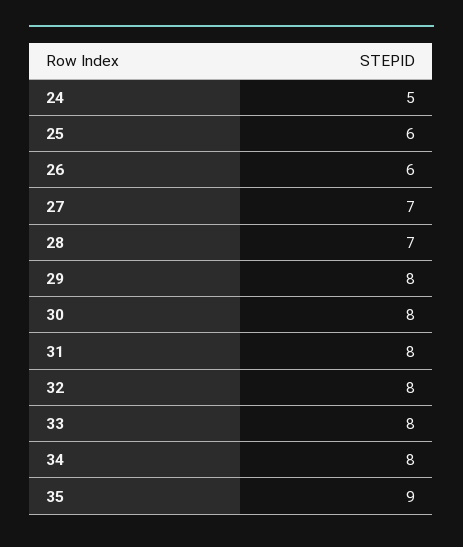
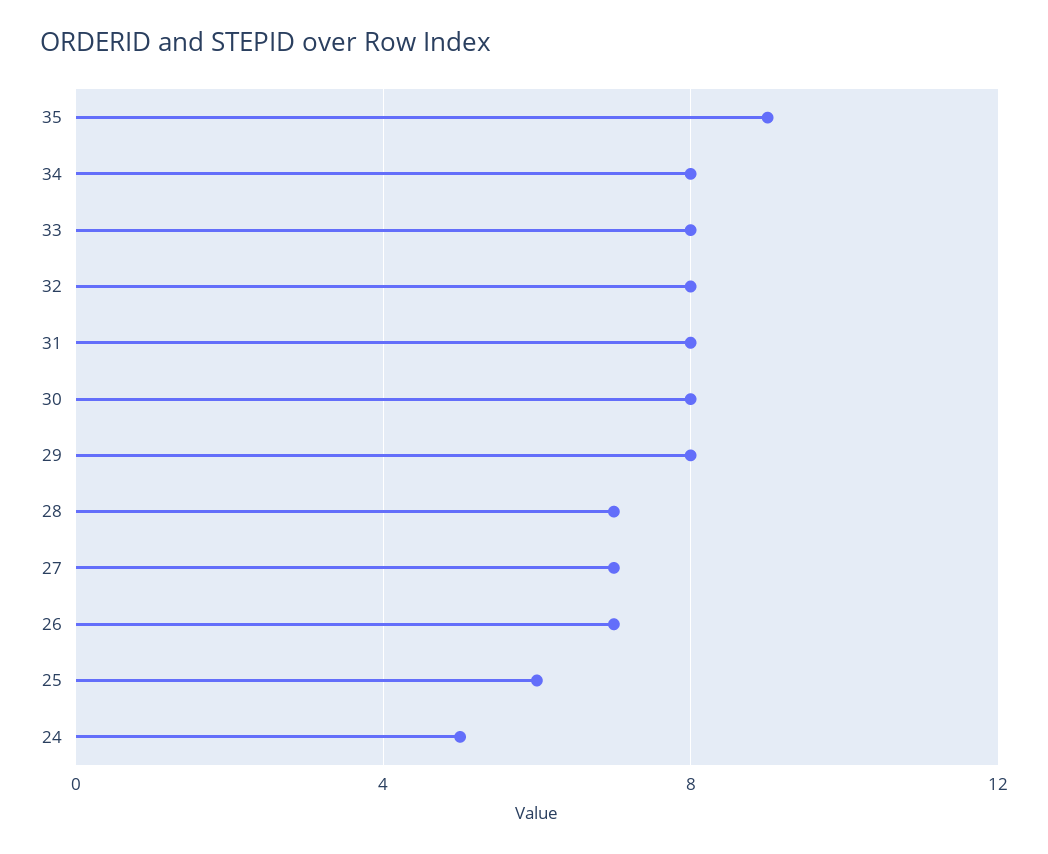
26: 6 -> 7

